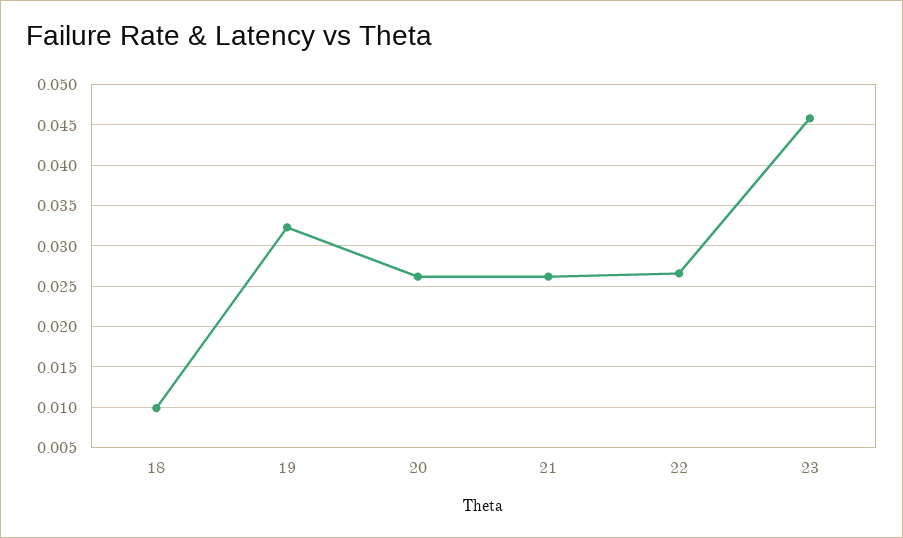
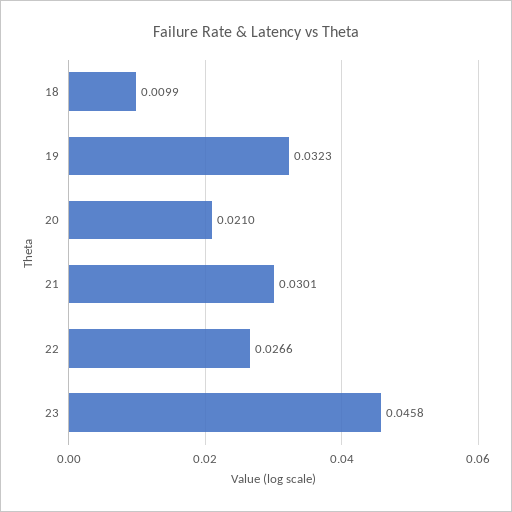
20: 0.026 -> 0.021
21: 0.026 -> 0.0301

